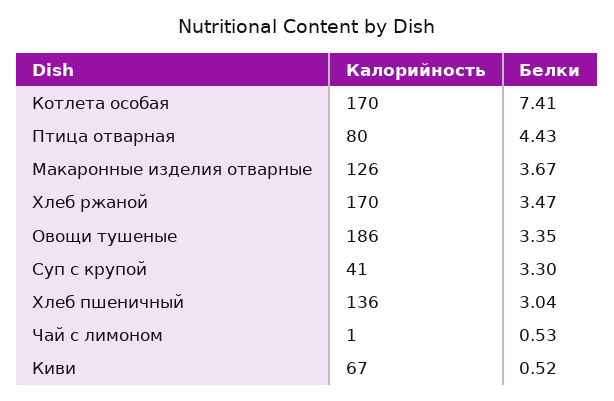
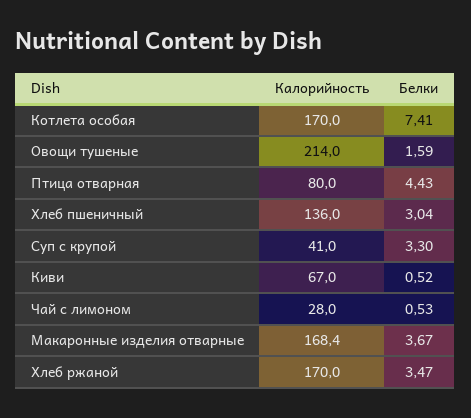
Калорийность, Макаронные изделия отварные: 126 -> 168.4
Калорийность, Овощи тушеные: 186 -> 214
Белки, Овощи тушеные: 3.35 -> 1.59
Калорийность, Чай с лимоном: 1 -> 28

